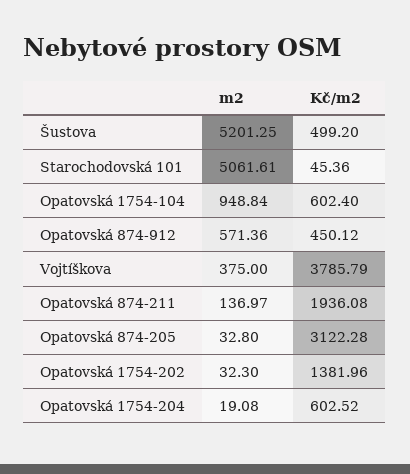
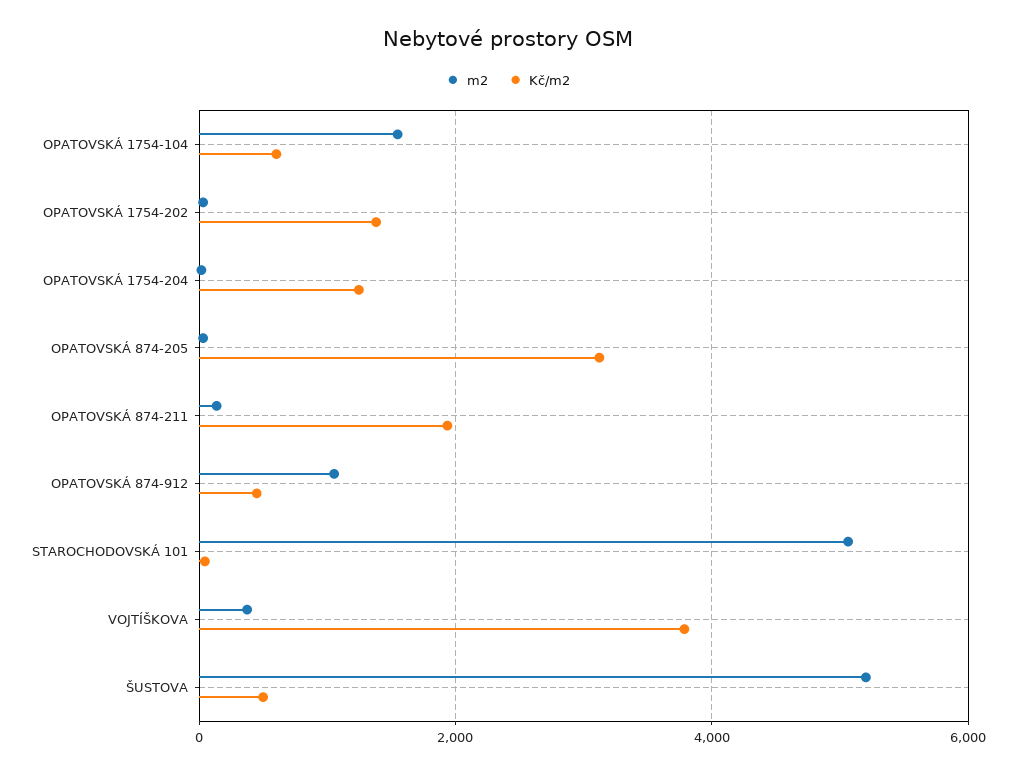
m2, Opatovská 1754-104: 948.84 -> 1600
m2, Opatovská 874-912: 571.36 -> 1000
Kč/m2, Opatovská 1754-204: 602.52 -> 1200

